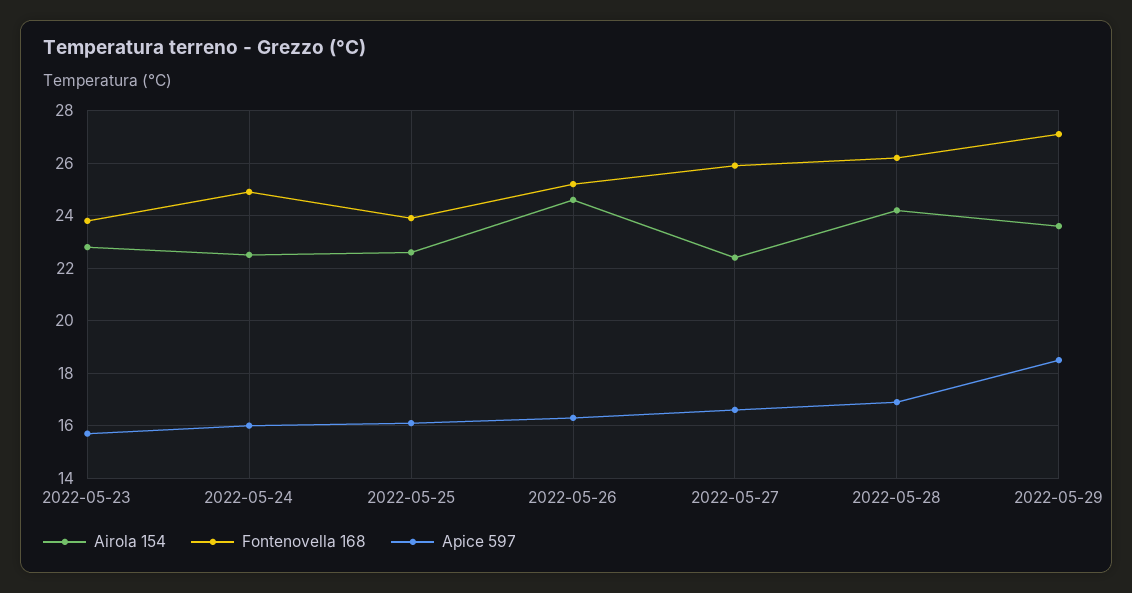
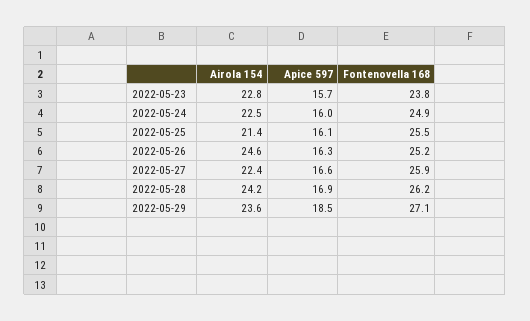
Airola 154, 2022-05-25: 22.5 -> 21.4
Fontenovella 168, 2022-05-25: 24 -> 25.5

